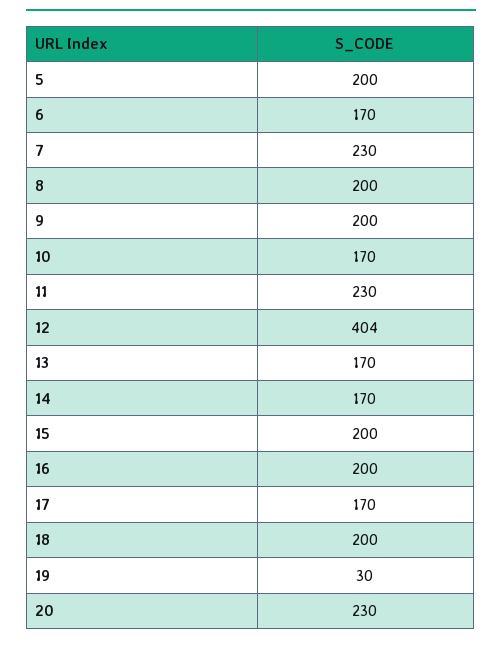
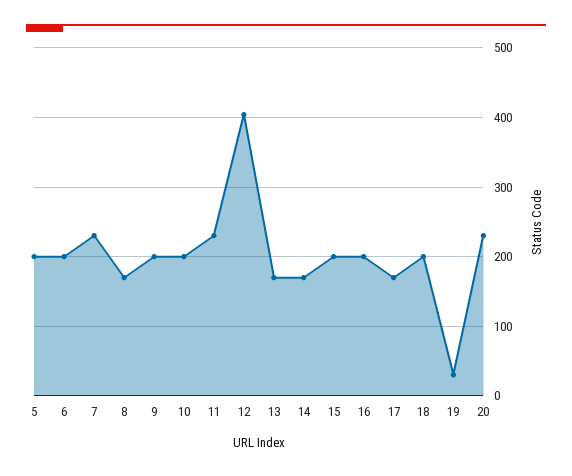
6: 170 -> 200
8: 200 -> 170
10: 170 -> 200

